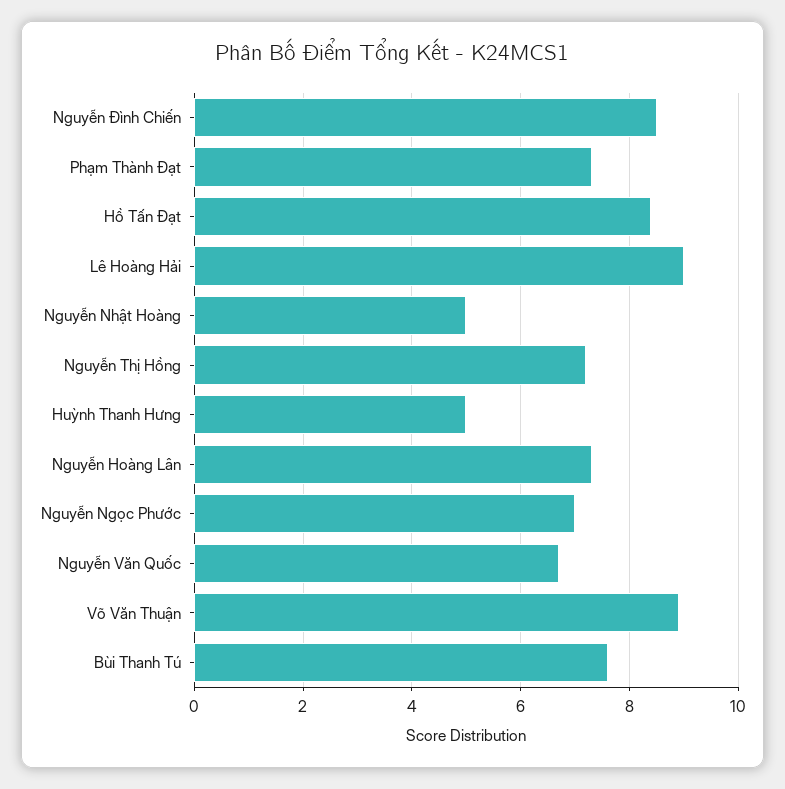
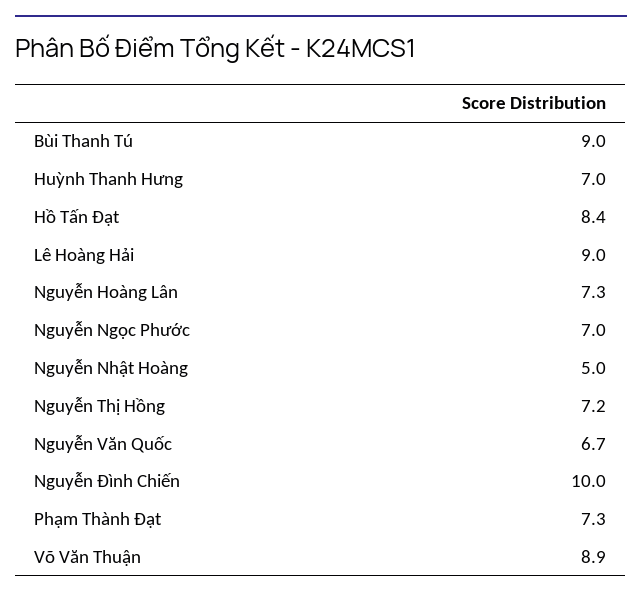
Nguyễn Đình Chiến: 8.5 -> 10
Huỳnh Thanh Hưng: 5 -> 7
Bùi Thanh Tú: 7.5 -> 9

